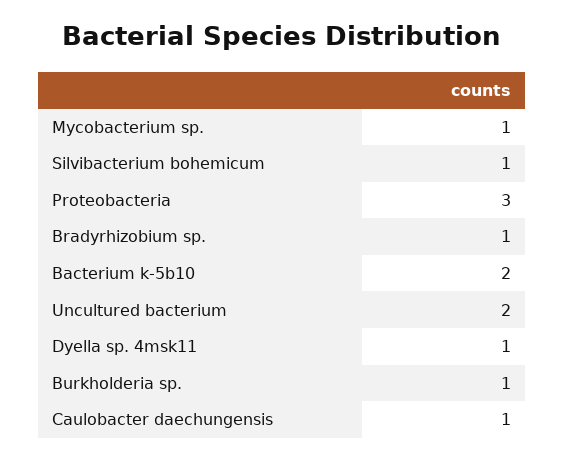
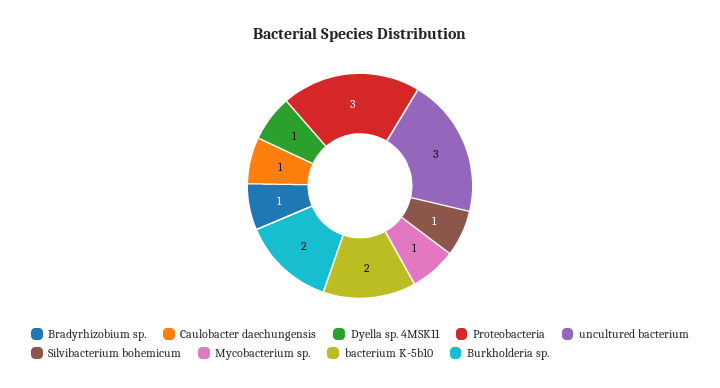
Uncultured bacterium: 2 -> 3
Burkholderia sp.: 1 -> 2

